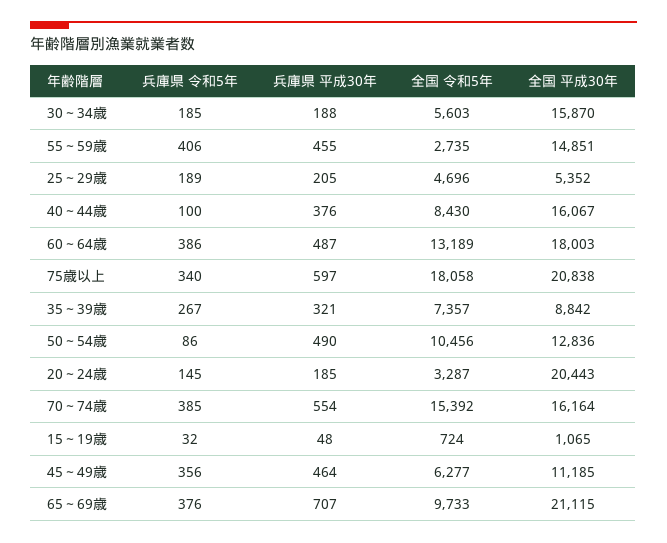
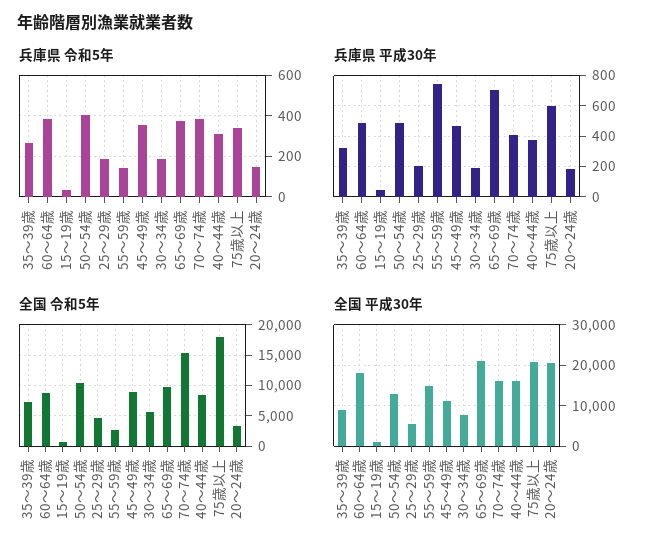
全国 平成30年, 30～34歳: 15870 -> 8000
兵庫県 令和5年, 55～59歳: 406 -> 150
兵庫県 平成30年, 55～59歳: 455 -> 750
兵庫県 令和5年, 40～44歳: 100 -> 300
全国 令和5年, 60～64歳: 13189 -> 9000
兵庫県 令和5年, 50～54歳: 86 -> 400
兵庫県 平成30年, 70～74歳: 554 -> 400
全国 令和5年, 45～49歳: 6277 -> 9000

